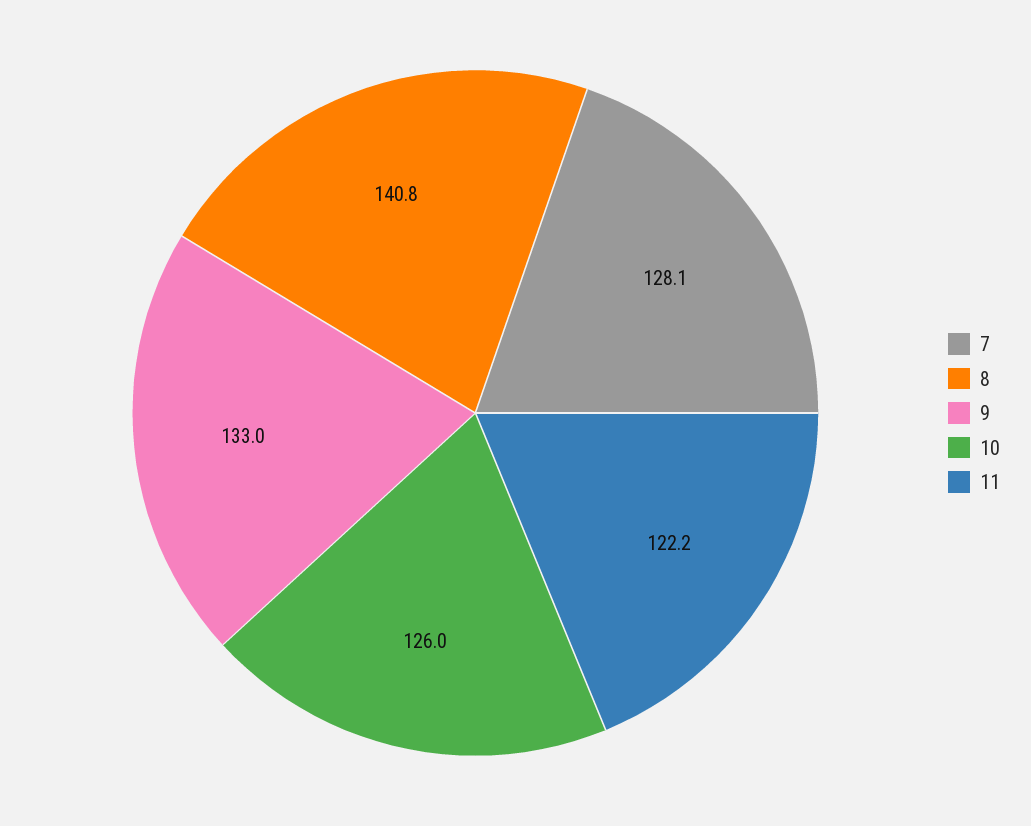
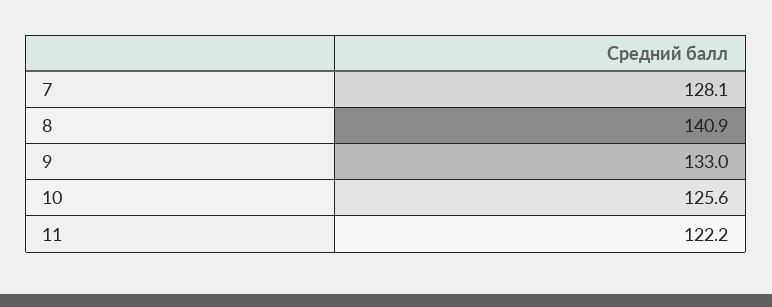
8: 140.8 -> 140.9
10: 126 -> 125.6

